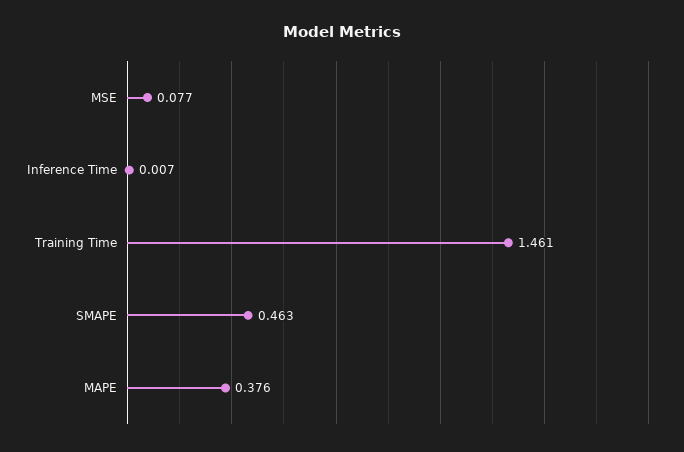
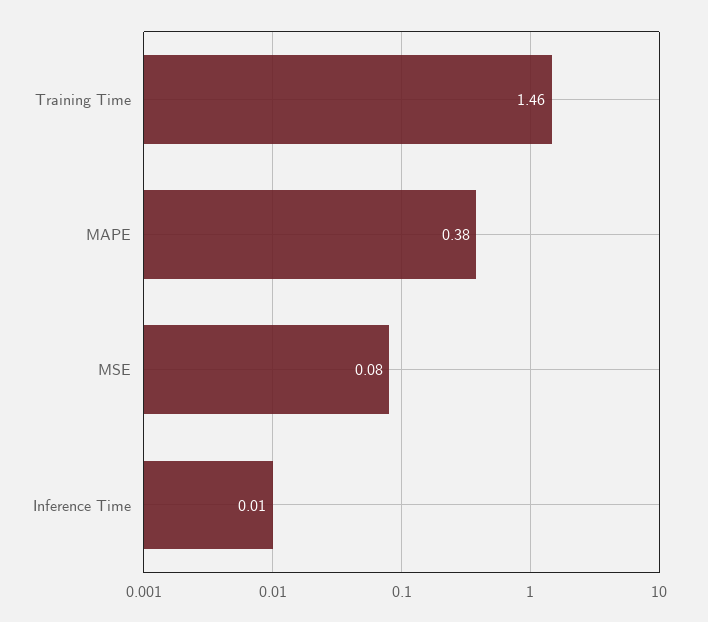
SMAPE: 0.463 -> none

